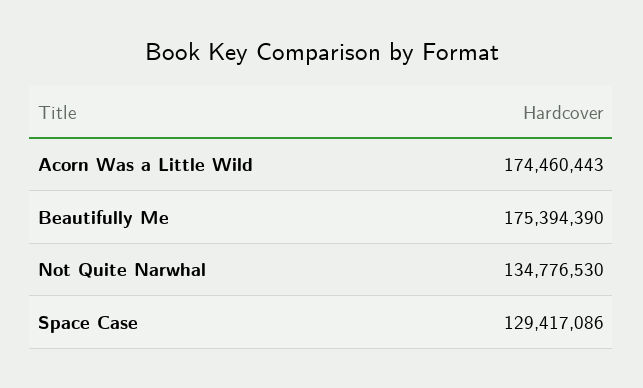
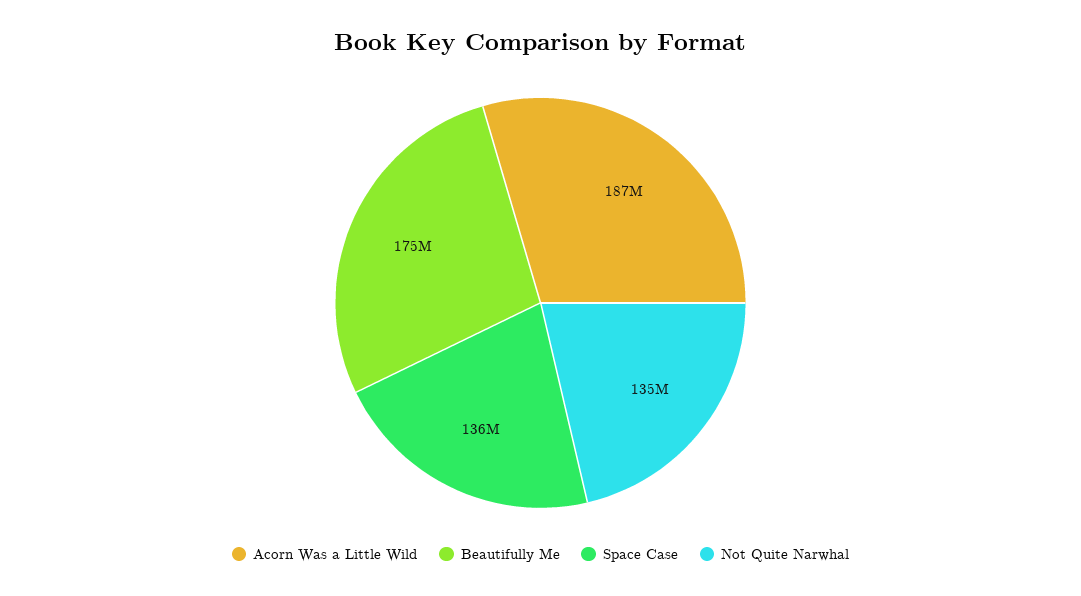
Acorn Was a Little Wild: 174460443 -> 187000000
Space Case: 129417086 -> 136000000

